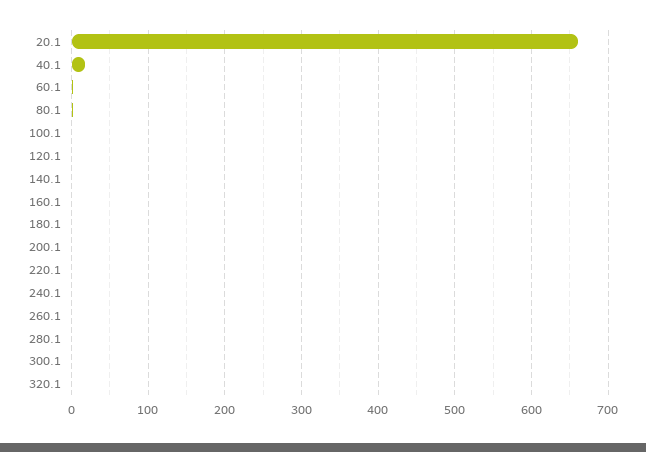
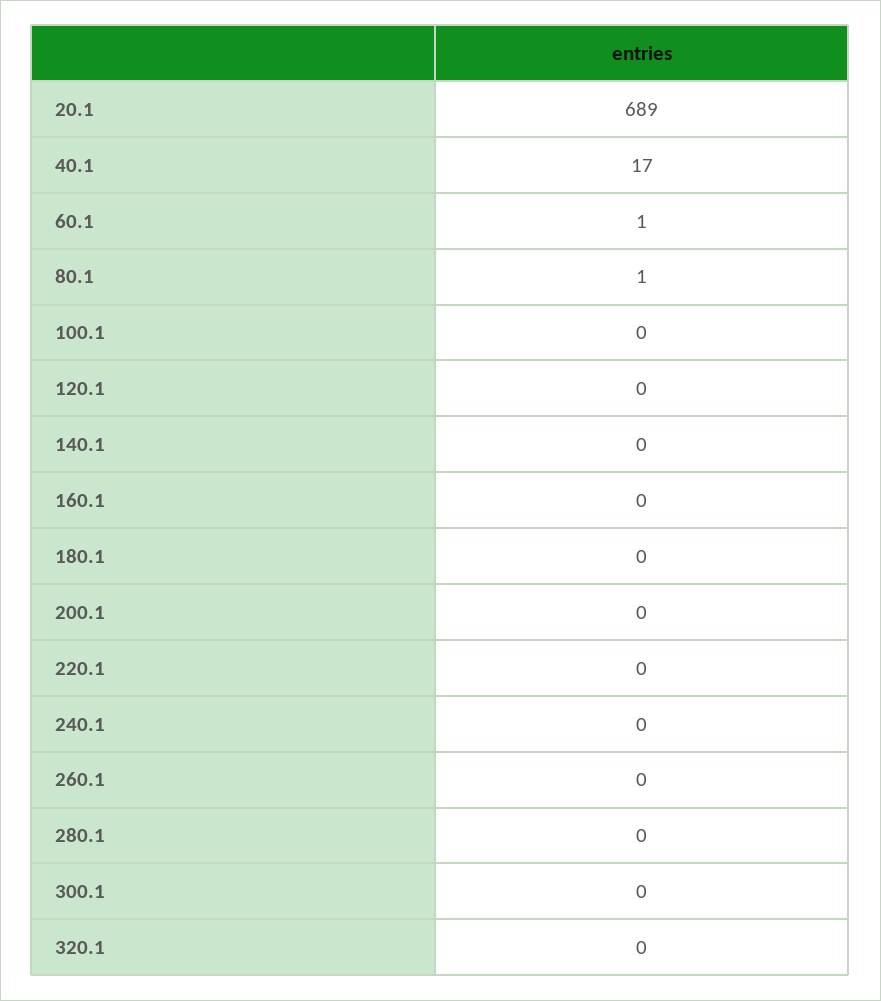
20.1: 660 -> 689

